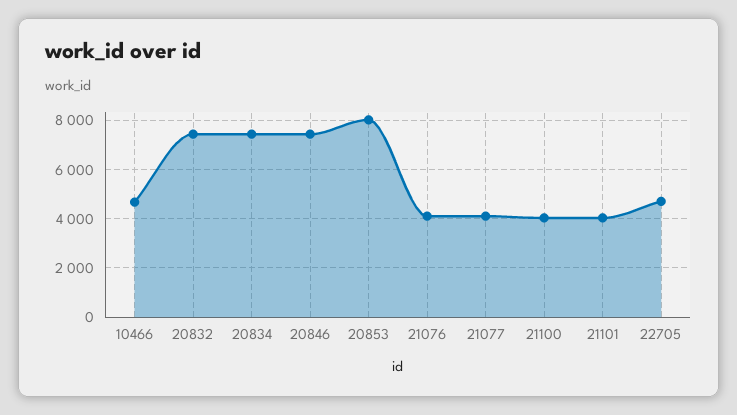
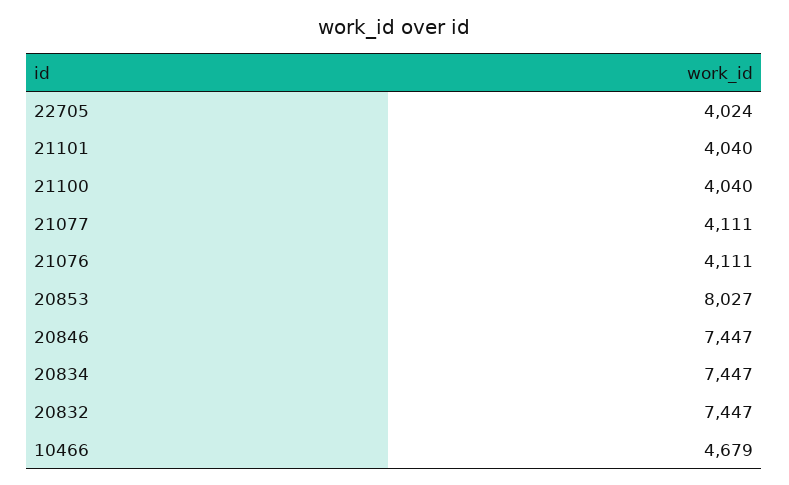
22705: 4750 -> 4024

